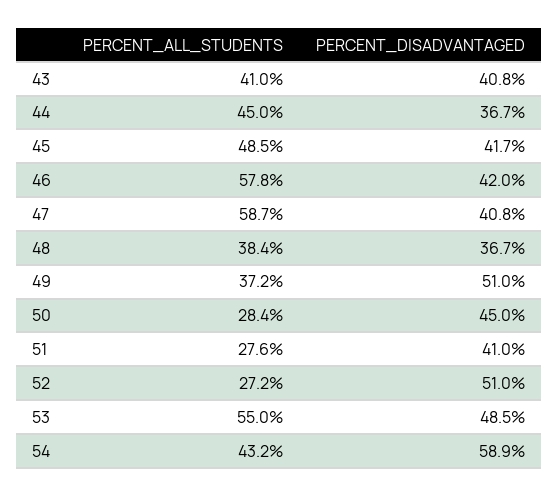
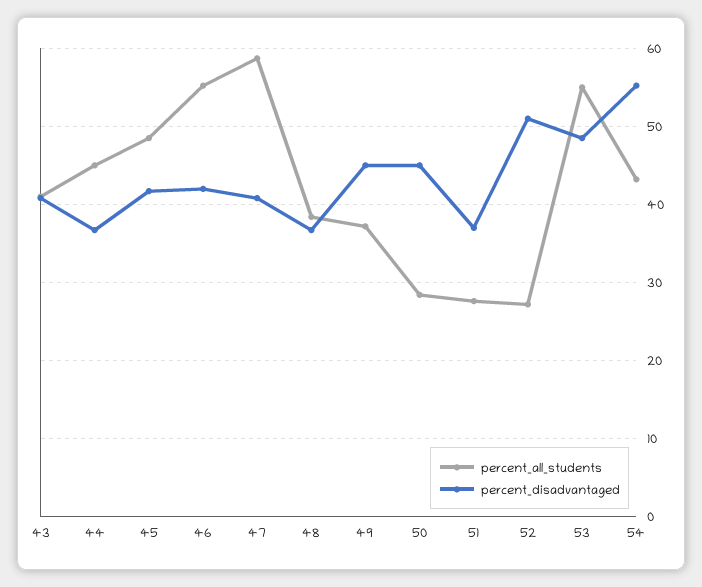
PERCENT_ALL_STUDENTS, 46: 57.8 -> 55
PERCENT_DISADVANTAGED, 49: 51 -> 45
PERCENT_DISADVANTAGED, 51: 41 -> 37
PERCENT_DISADVANTAGED, 54: 58.9 -> 55

